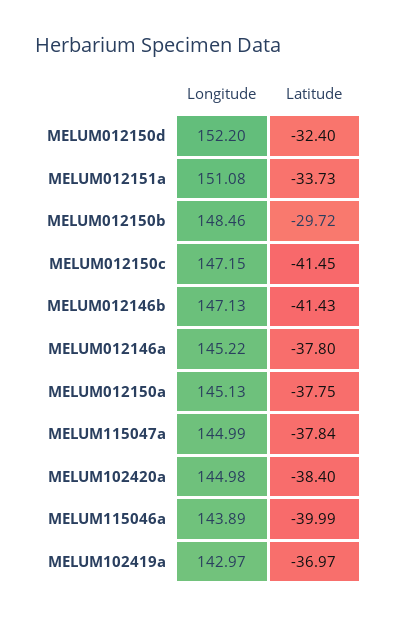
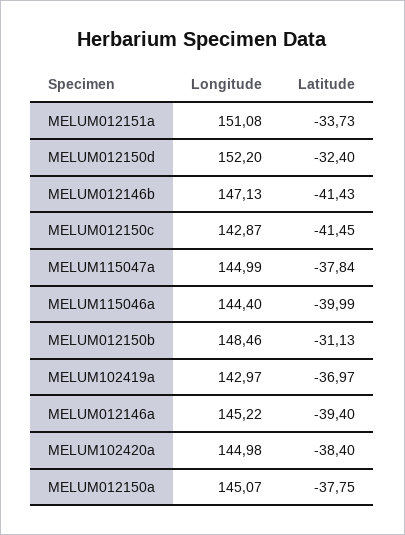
Latitude, MELUM012150b: -29.72 -> -31.13
Longitude, MELUM012150c: 147.15 -> 142.87
Latitude, MELUM012146a: -37.8 -> -39.4
Longitude, MELUM012150a: 145.13 -> 145.07
Longitude, MELUM115046a: 143.89 -> 144.4

